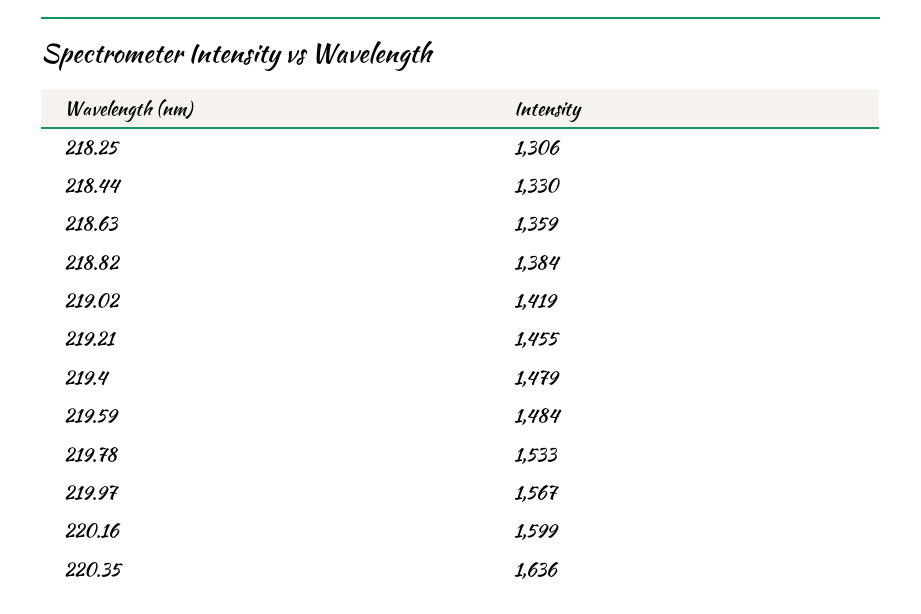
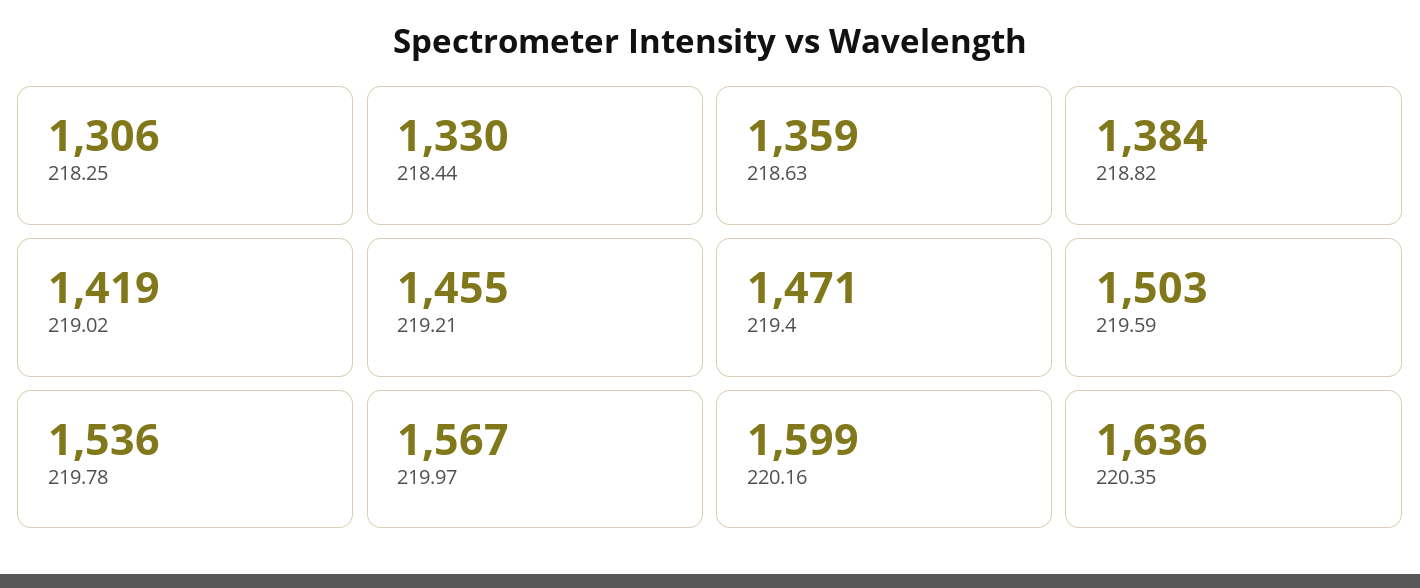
219.4: 1479 -> 1471
219.59: 1484 -> 1503
219.78: 1533 -> 1536

